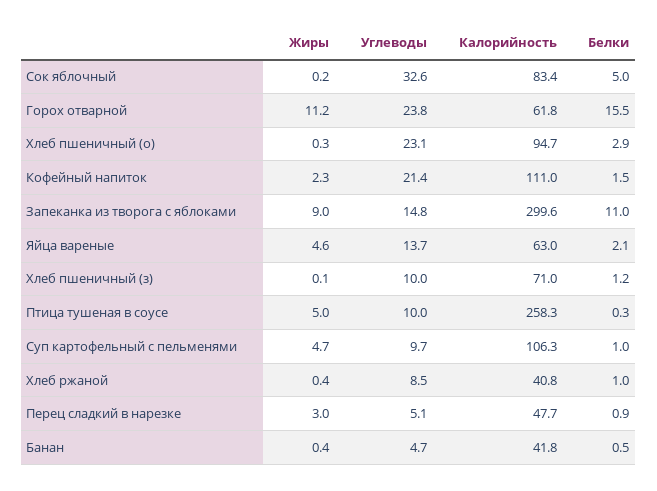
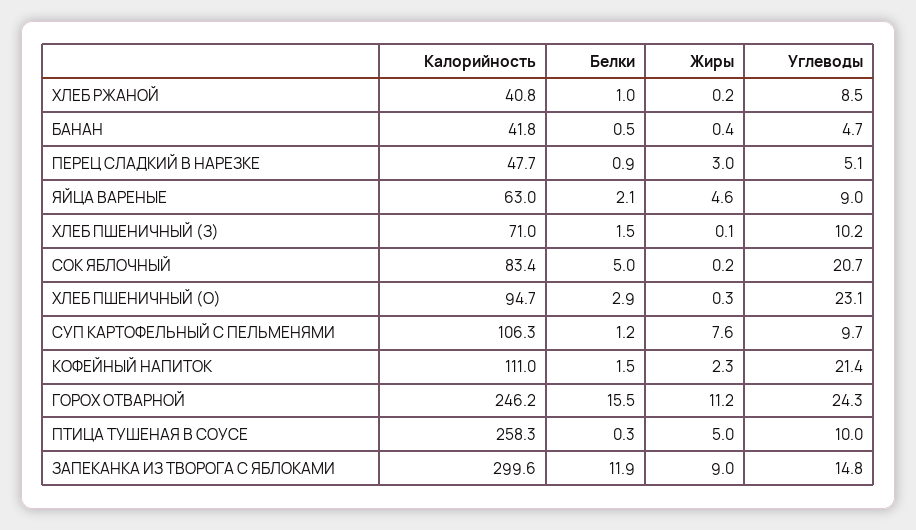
Углеводы, Сок яблочный: 32.6 -> 20.7
Углеводы, Горох отварной: 23.8 -> 24.3
Калорийность, Горох отварной: 61.8 -> 246.2
Белки, Запеканка из творога с яблоками: 11 -> 11.9
Углеводы, Яйца вареные: 13.7 -> 9
Углеводы, Хлеб пшеничный (з): 10 -> 10.2
Белки, Хлеб пшеничный (з): 1.2 -> 1.5
Жиры, Суп картофельный с пельменями: 4.7 -> 7.6
Белки, Суп картофельный с пельменями: 1 -> 1.2
Жиры, Хлеб ржаной: 0.4 -> 0.2

